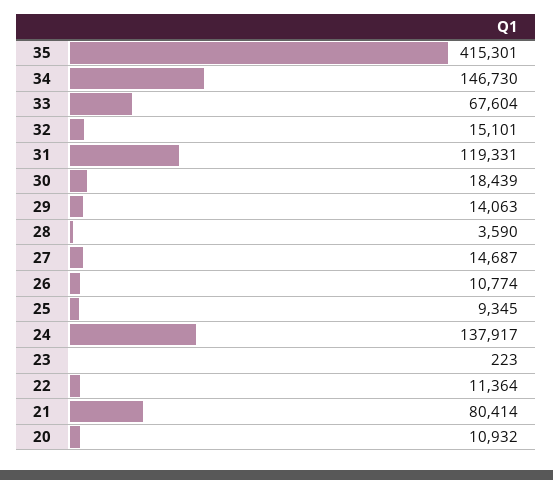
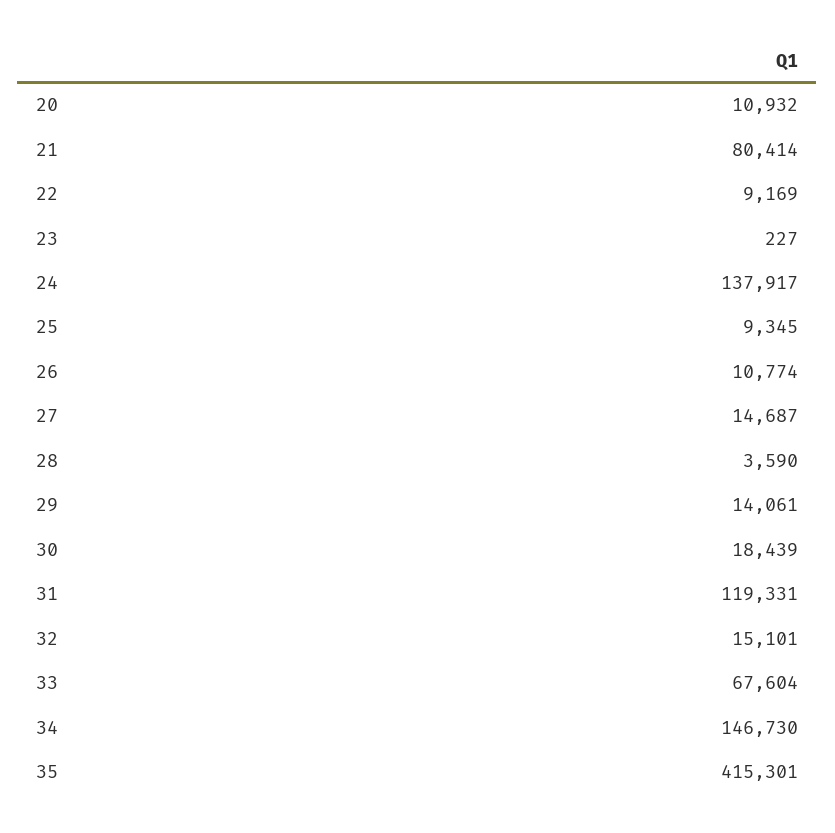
29: 14063 -> 14061
23: 223 -> 227
22: 11364 -> 9169

